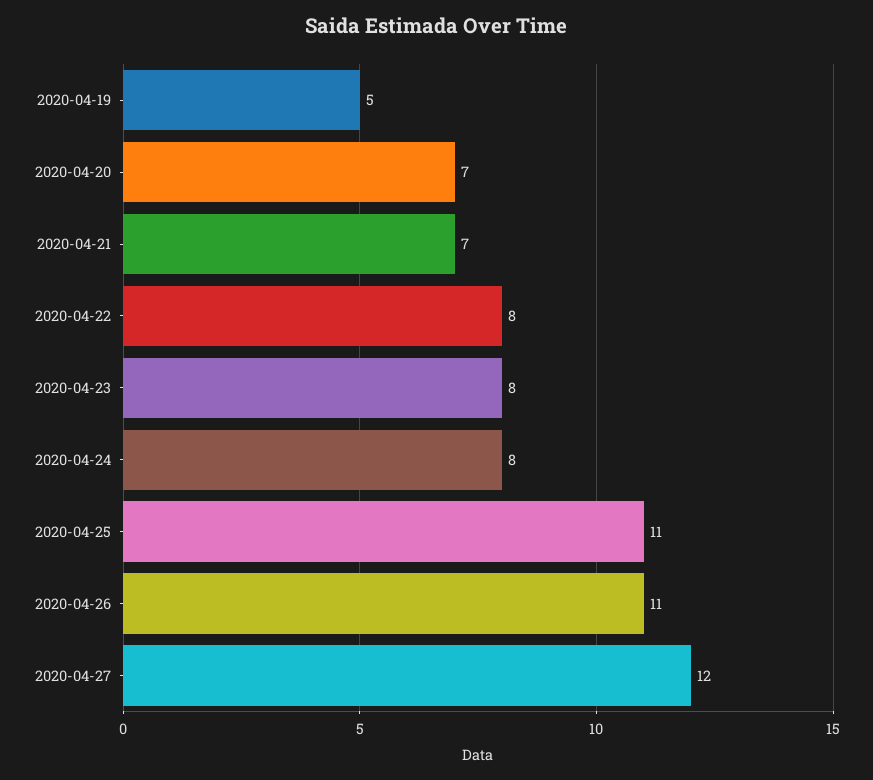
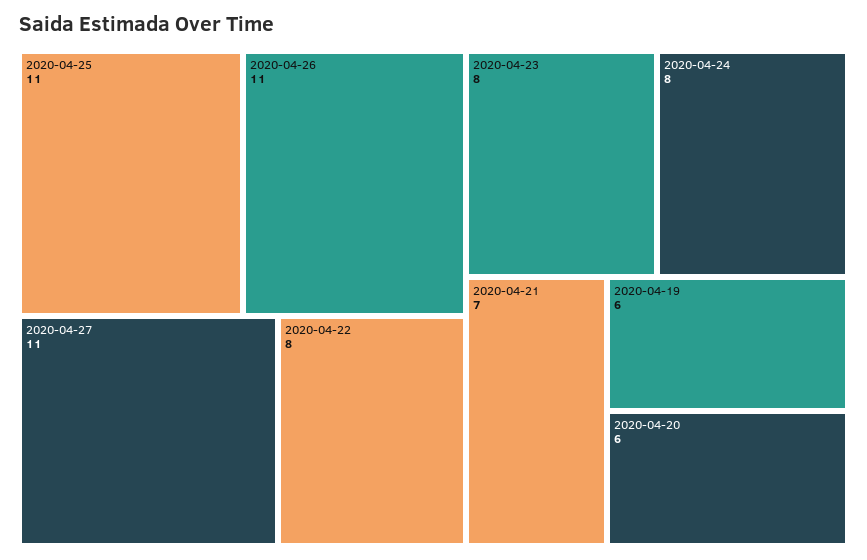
2020-04-19: 5 -> 6
2020-04-20: 7 -> 6
2020-04-27: 12 -> 11

